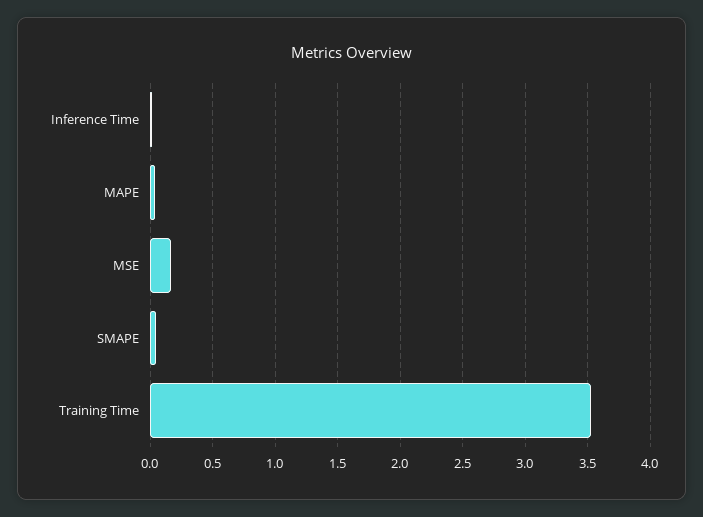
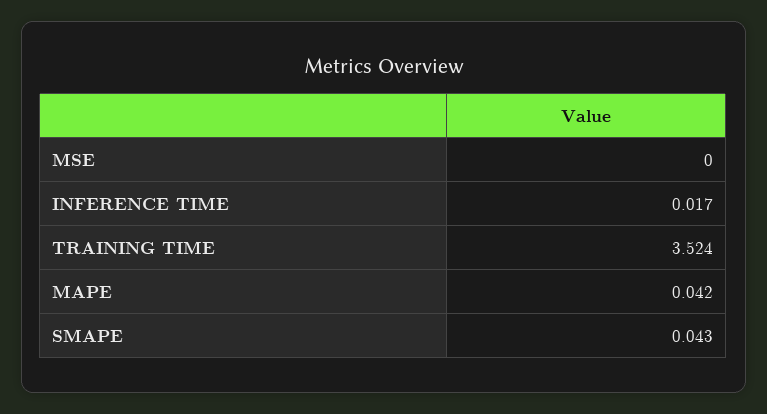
MSE: 0.15 -> 0

